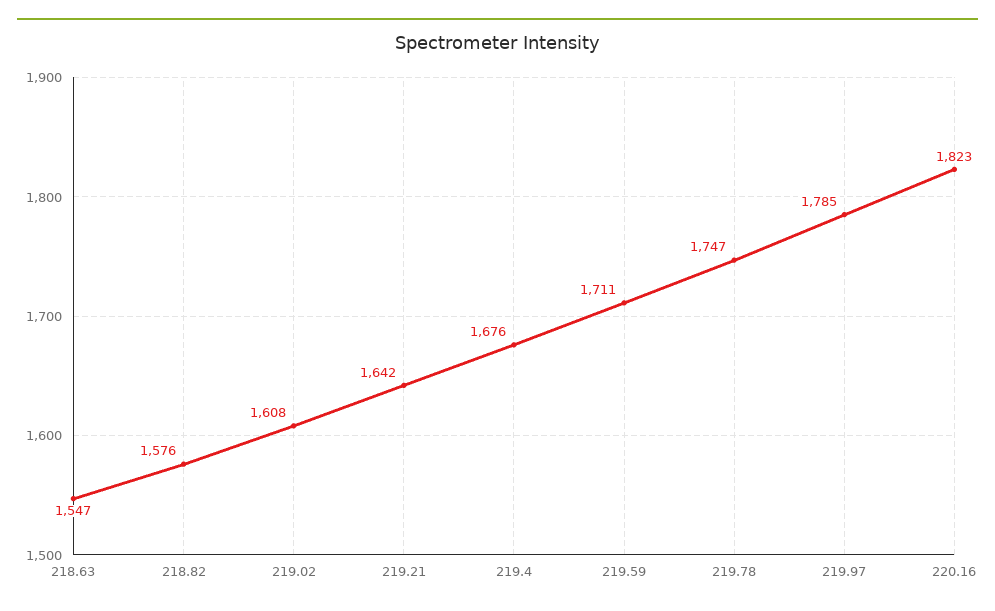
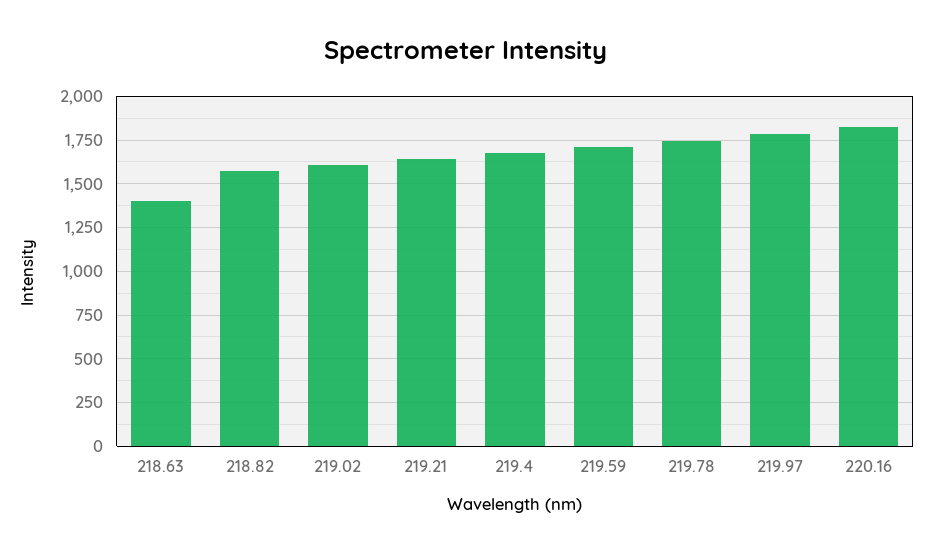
218.63: 1547 -> 1400

